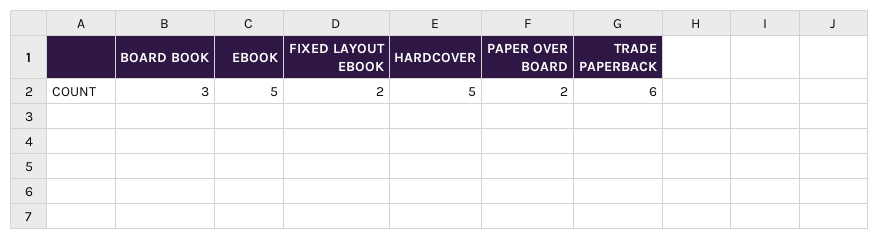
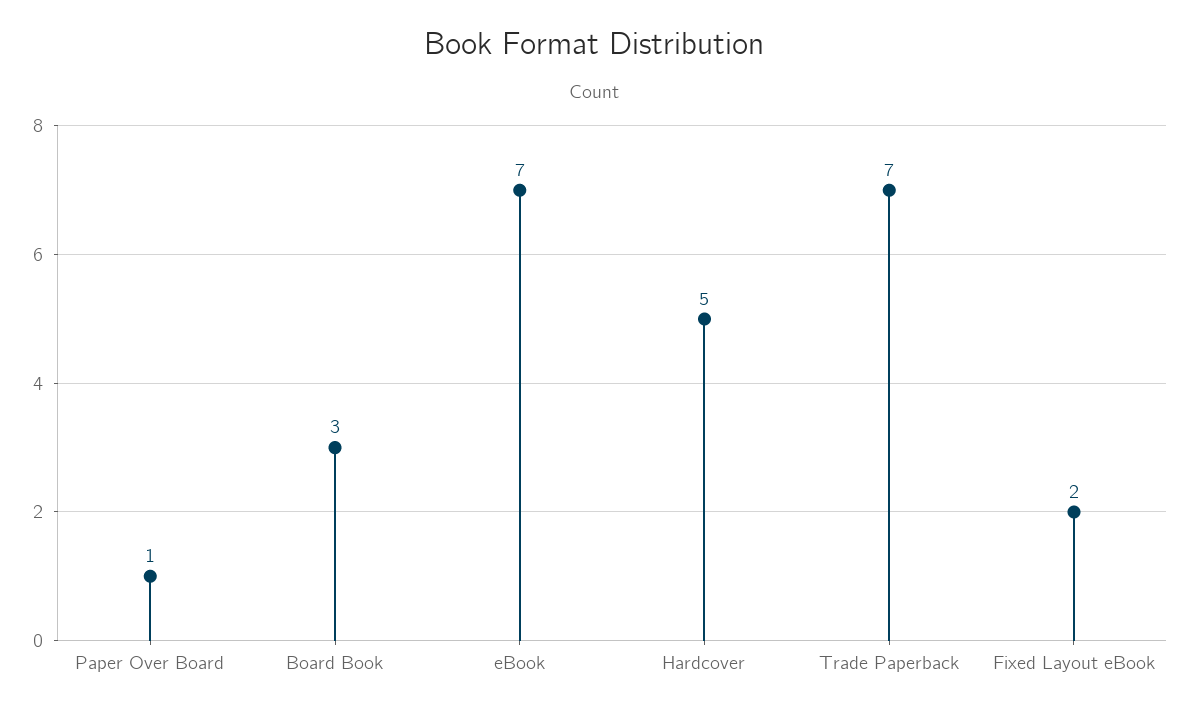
EBOOK: 5 -> 7
PAPER OVER BOARD: 2 -> 1
TRADE PAPERBACK: 6 -> 7

